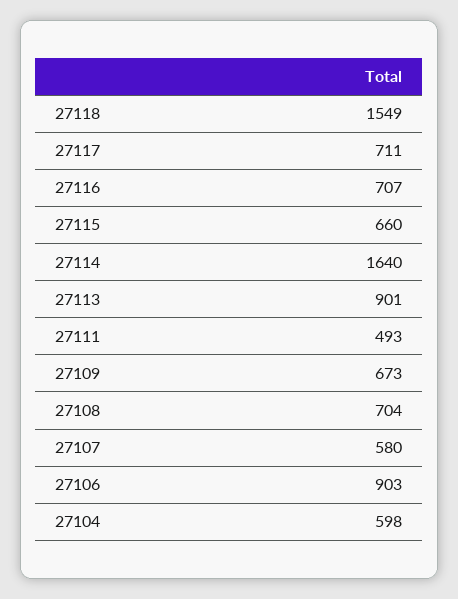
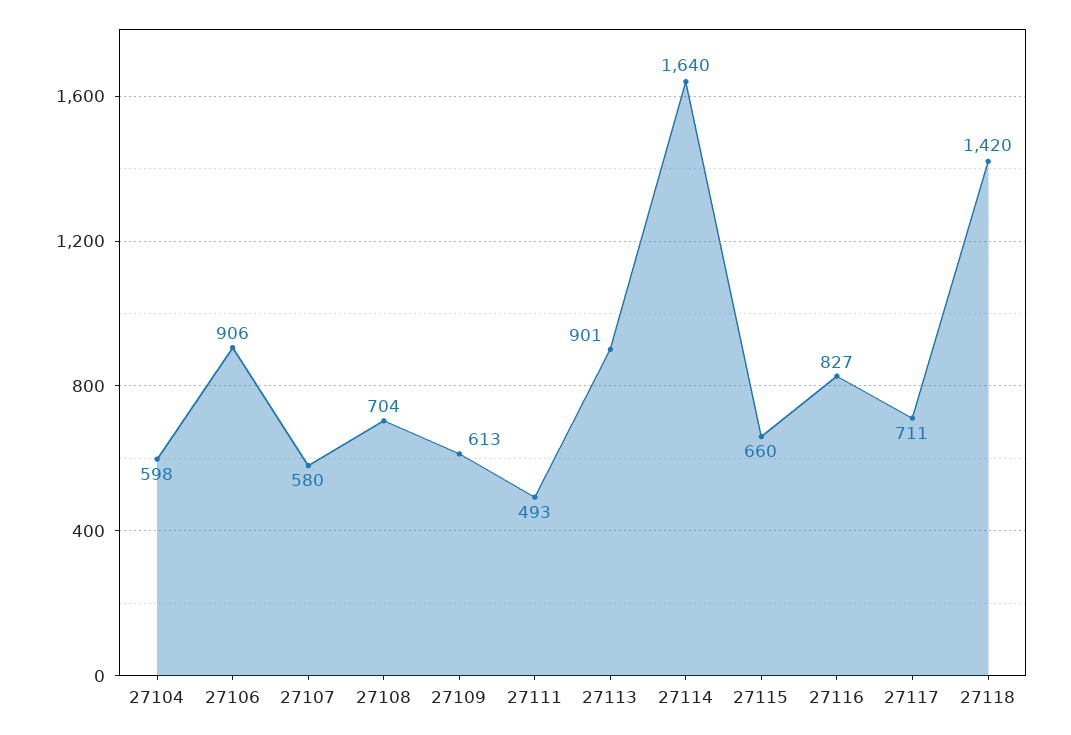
27118: 1549 -> 1420
27116: 707 -> 827
27109: 673 -> 613
27106: 903 -> 906

